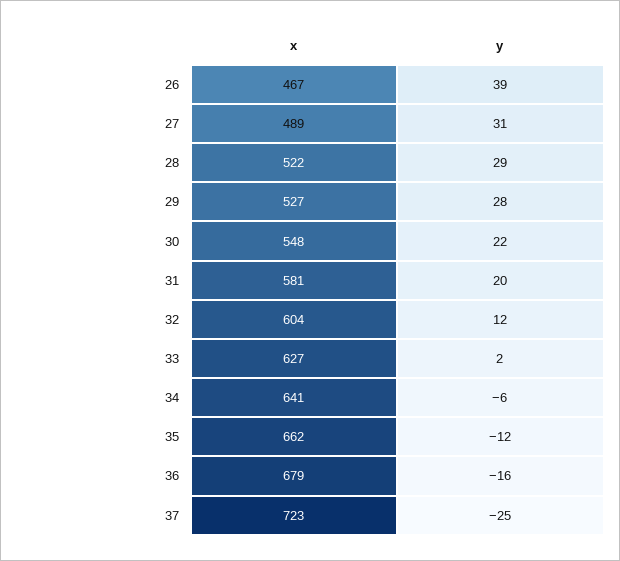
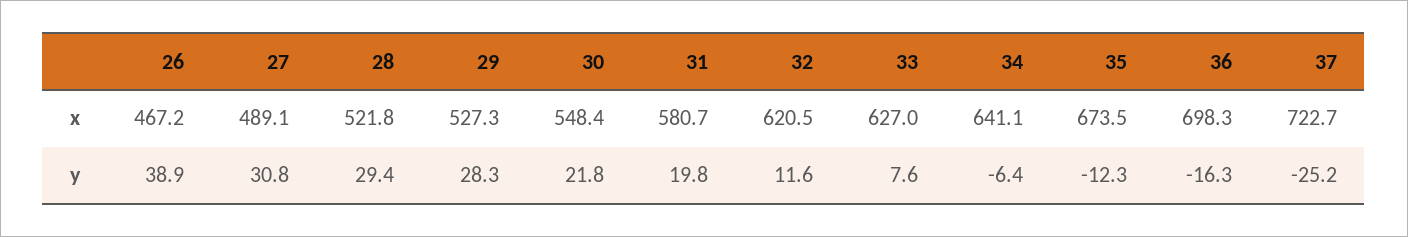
x, 32: 604 -> 620.5
y, 33: 2 -> 7.6
x, 35: 662 -> 673.5
x, 36: 679 -> 698.3

